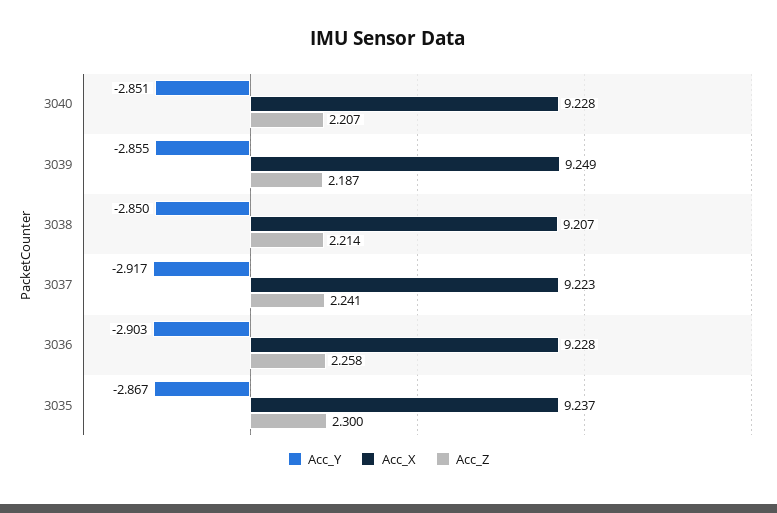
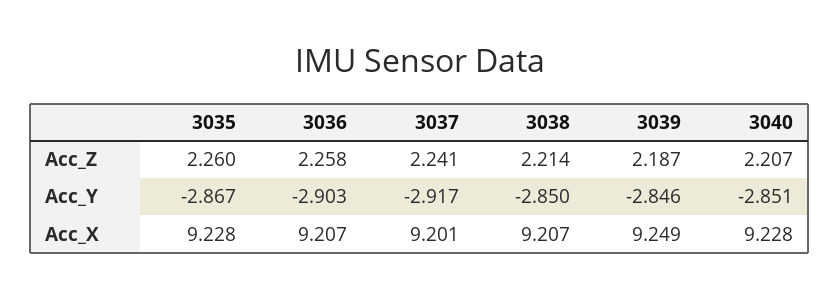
Acc_Y, 3039: -2.855 -> -2.846
Acc_X, 3037: 9.223 -> 9.201
Acc_X, 3036: 9.228 -> 9.207
Acc_X, 3035: 9.237 -> 9.228
Acc_Z, 3035: 2.3 -> 2.26

